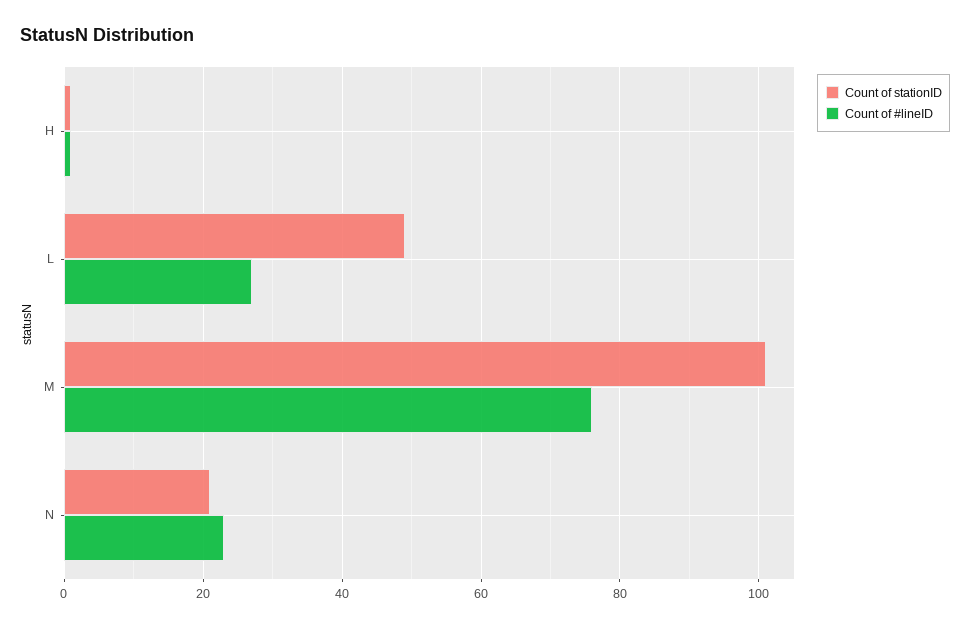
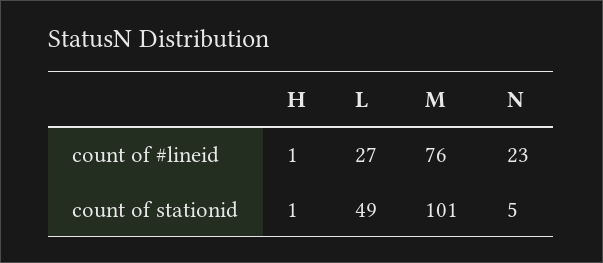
Count of stationID, N: 20 -> 5

